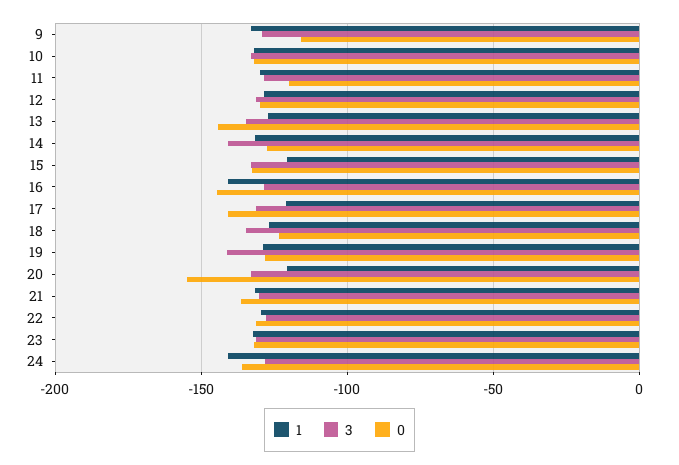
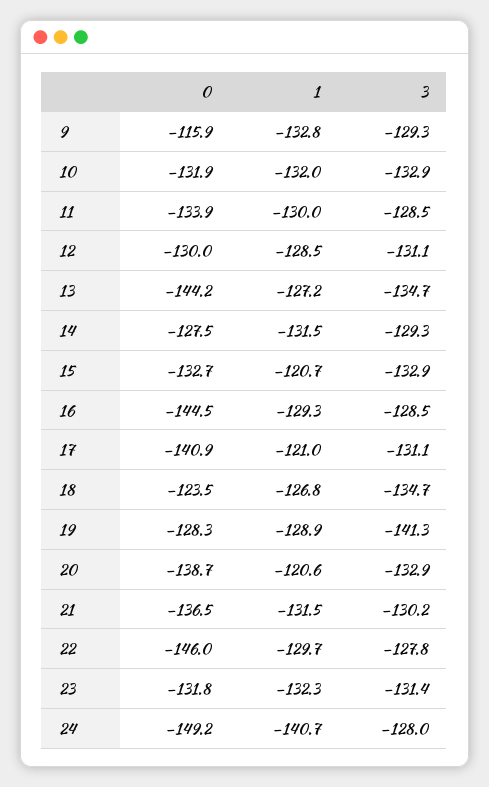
0, 11: -120 -> -133.9
3, 14: -140 -> -129.3
1, 16: -140 -> -129.3
0, 20: -155 -> -138.7
0, 22: -130 -> -146
0, 24: -135 -> -149.2

